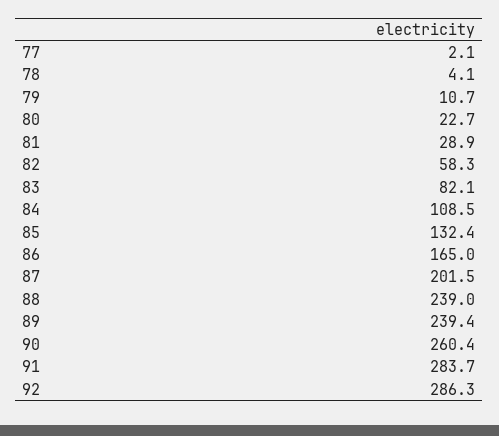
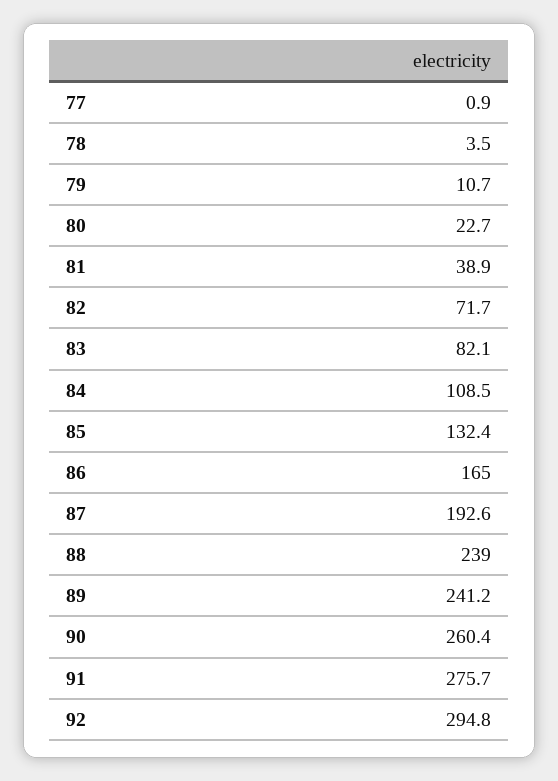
77: 2.1 -> 0.9
78: 4.1 -> 3.5
81: 28.9 -> 38.9
82: 58.3 -> 71.7
87: 201.5 -> 192.6
89: 239.4 -> 241.2
91: 283.7 -> 275.7
92: 286.3 -> 294.8

